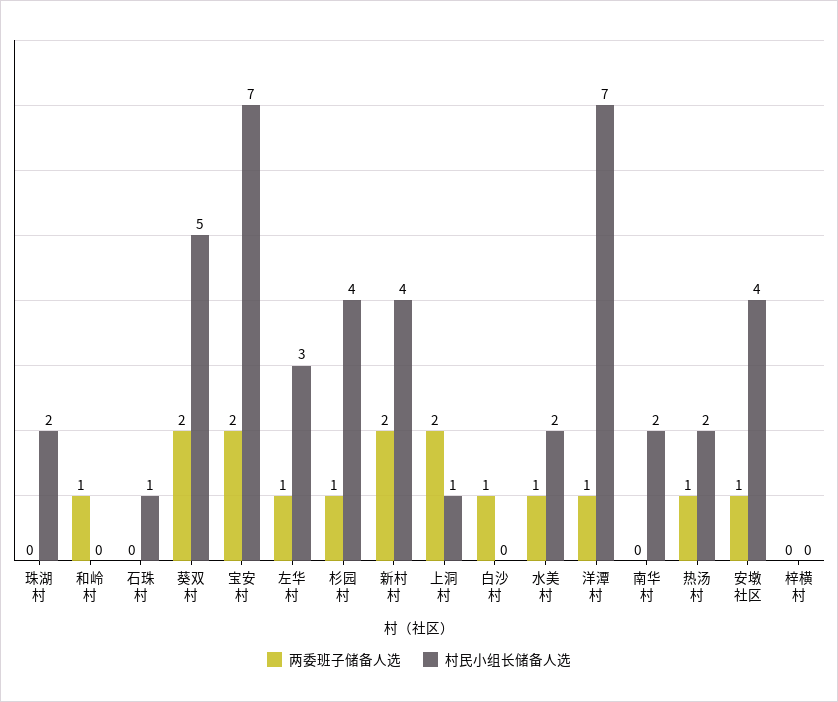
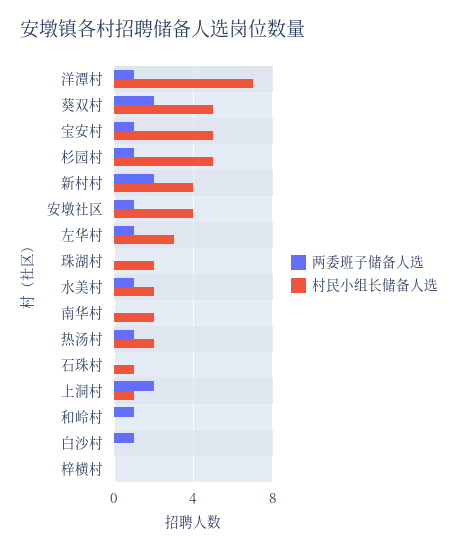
两委班子储备人选, 宝安村: 2 -> 1
村民小组长储备人选, 宝安村: 7 -> 5
村民小组长储备人选, 杉园村: 4 -> 5

